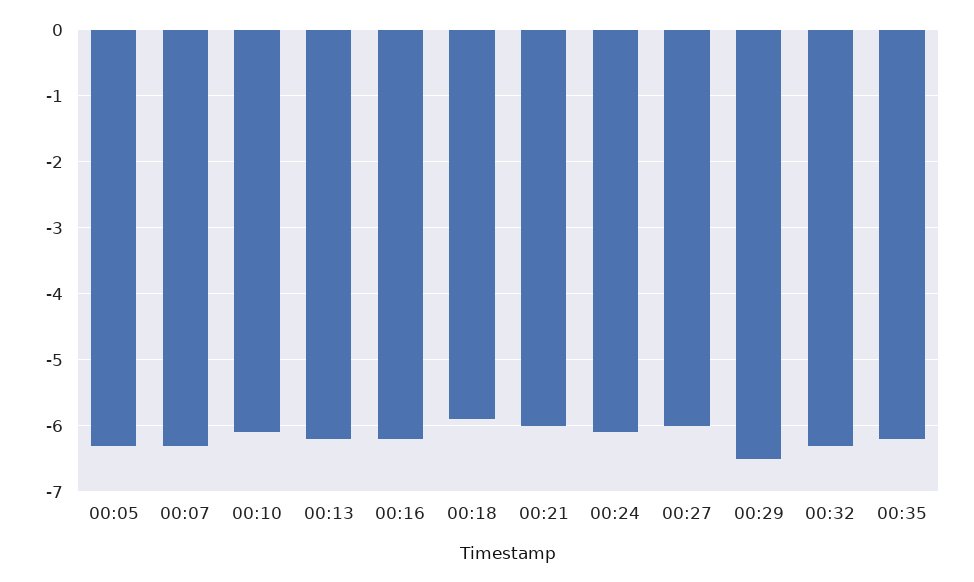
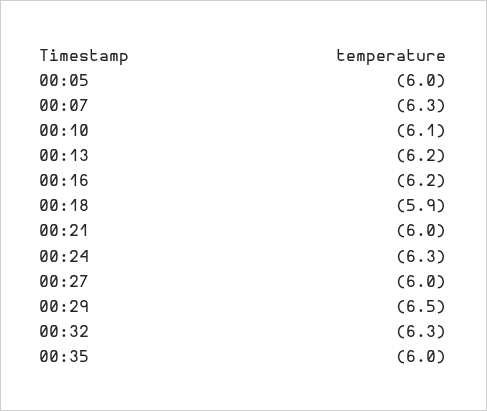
00:05: -6.3 -> -6
00:24: -6.1 -> -6.3
00:35: -6.2 -> -6

